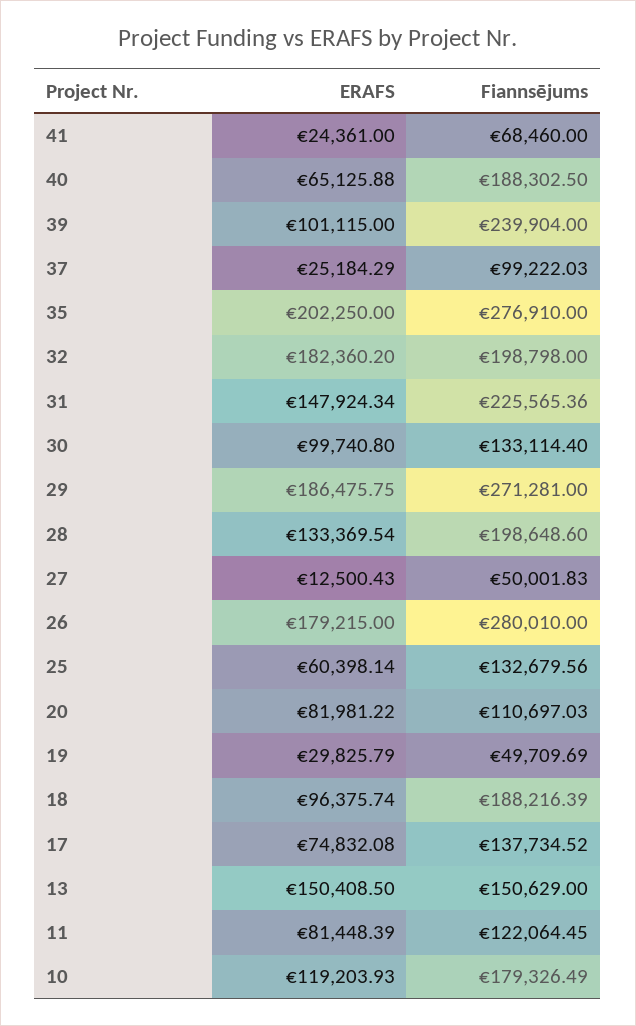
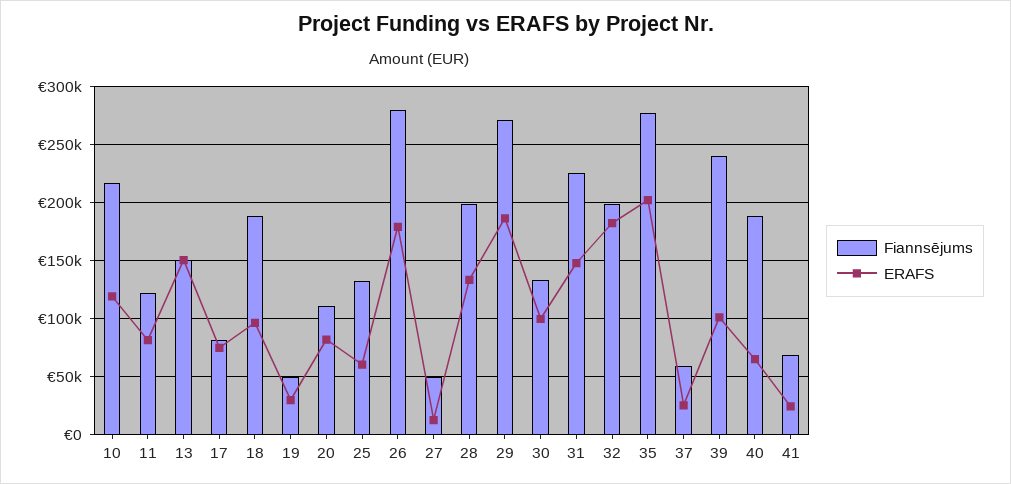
Fiannsējums, 37: 99222.03 -> 60000
Fiannsējums, 17: 137734.52 -> 80000
Fiannsējums, 10: 179326.49 -> 220000

